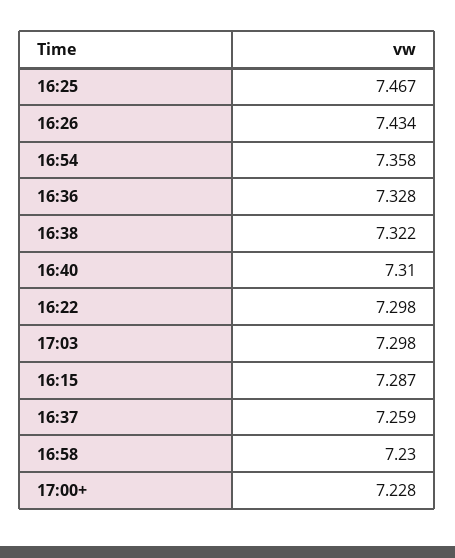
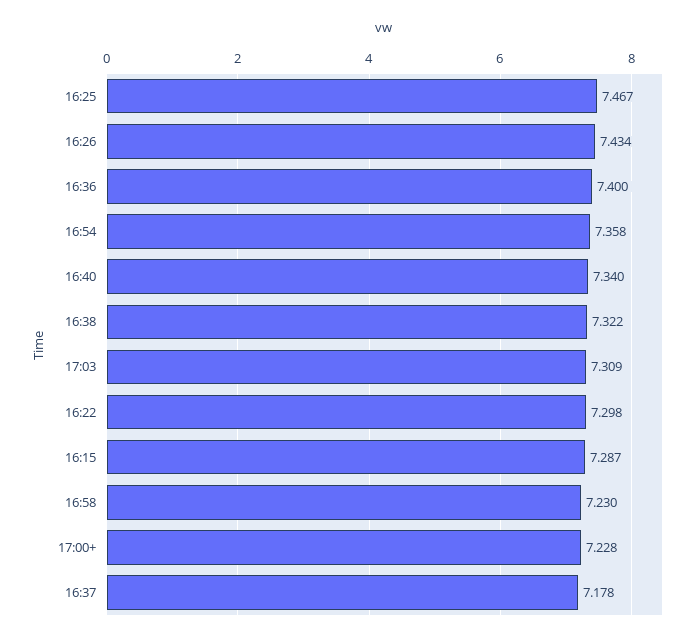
16:36: 7.328 -> 7.4
16:40: 7.31 -> 7.34
17:03: 7.298 -> 7.309
16:37: 7.259 -> 7.178

